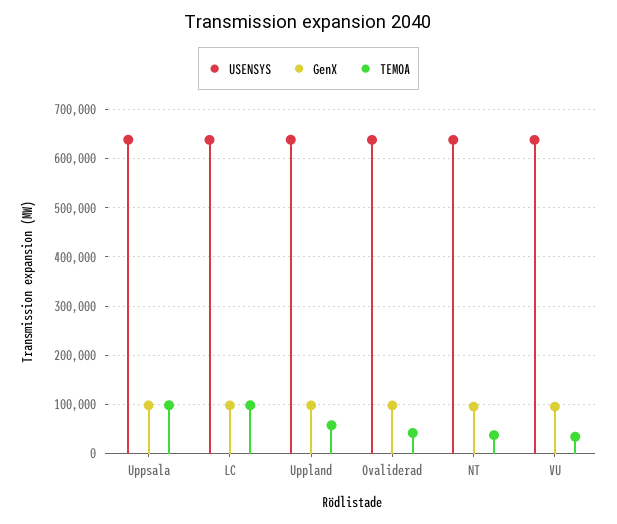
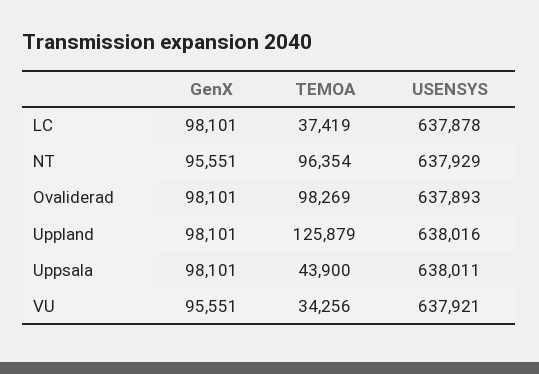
TEMOA, Uppsala: 100000 -> 43900
TEMOA, LC: 100000 -> 37419
TEMOA, Uppland: 60000 -> 125879
TEMOA, Ovaliderad: 40000 -> 98269
TEMOA, NT: 40000 -> 96354

